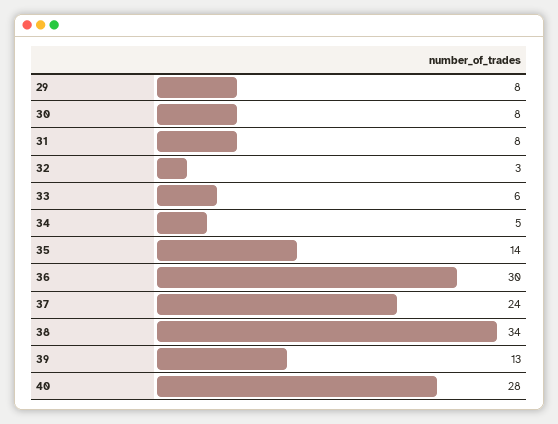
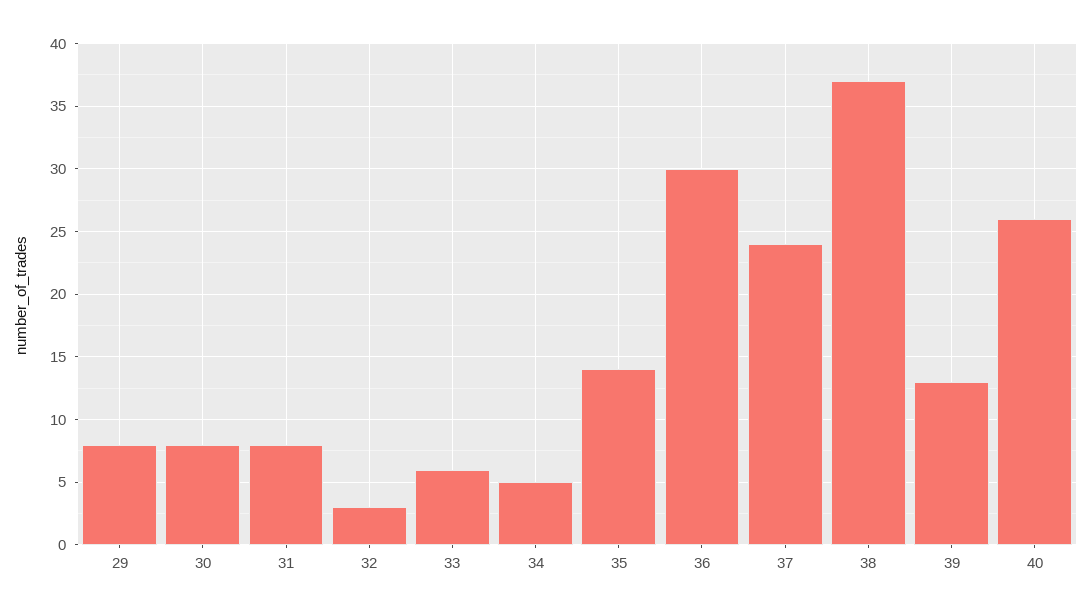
38: 34 -> 37
40: 28 -> 26

